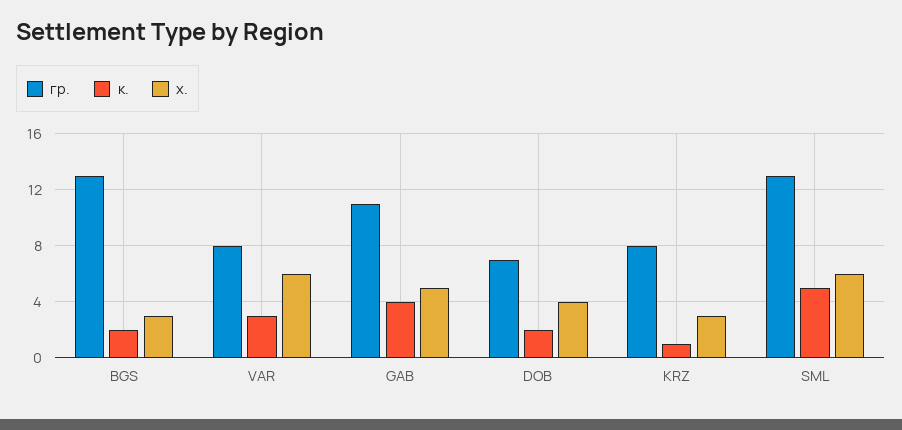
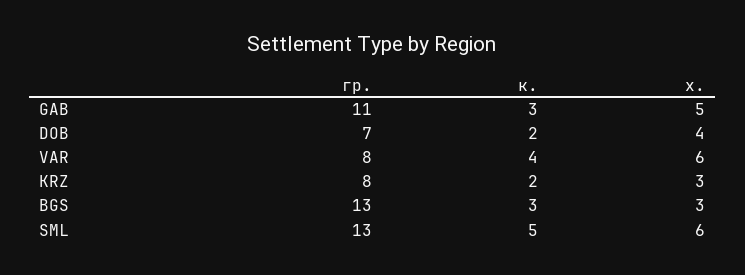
к., BGS: 2 -> 3
к., VAR: 3 -> 4
к., GAB: 4 -> 3
к., KRZ: 1 -> 2

